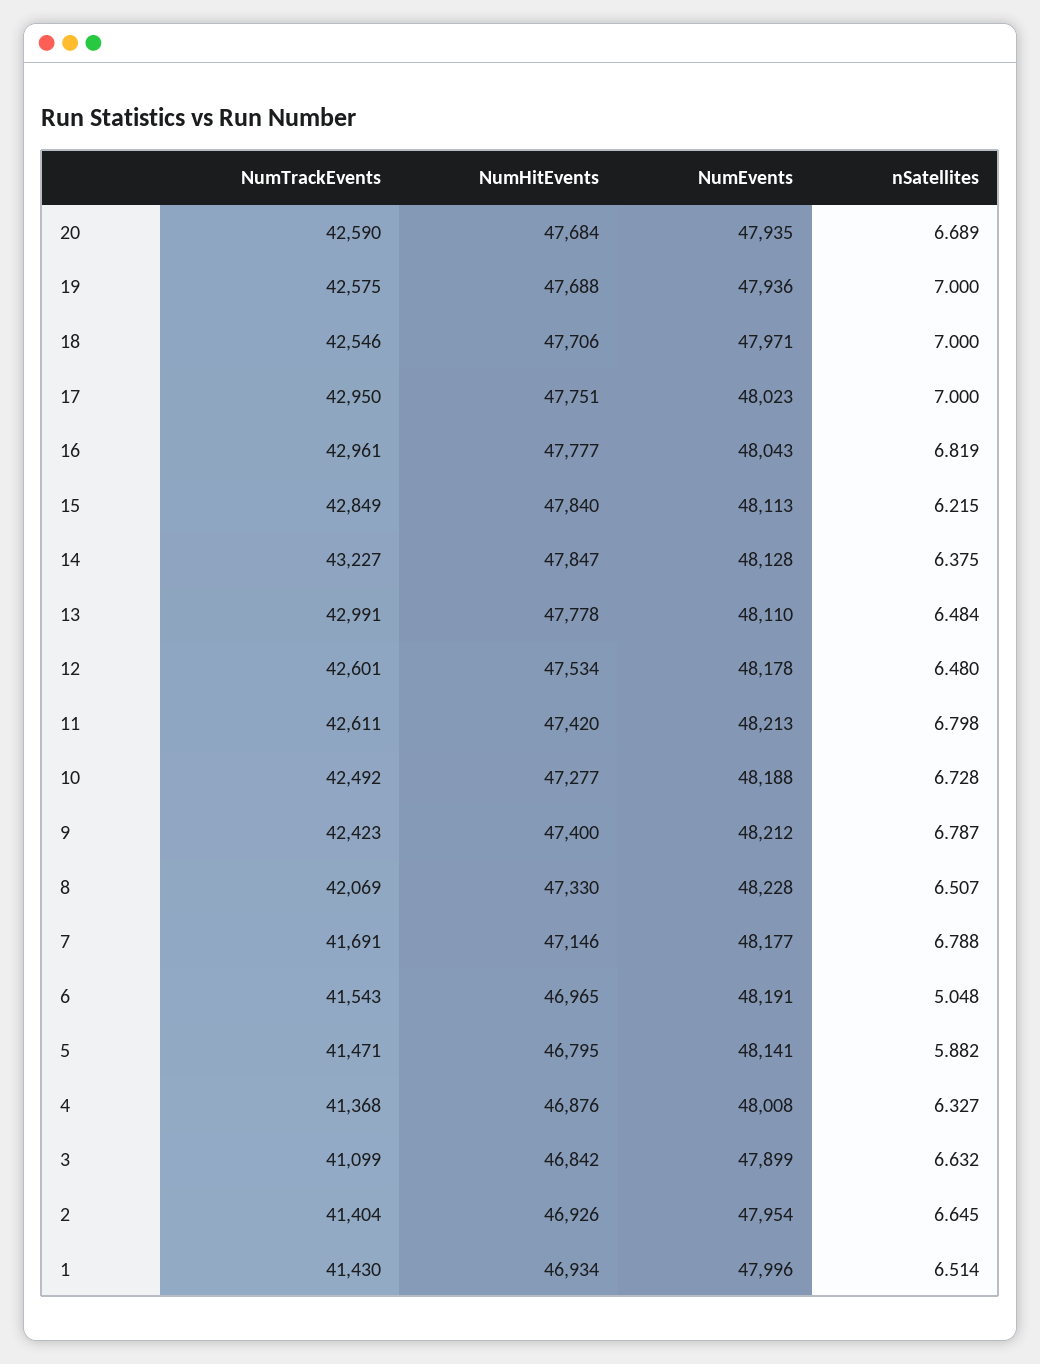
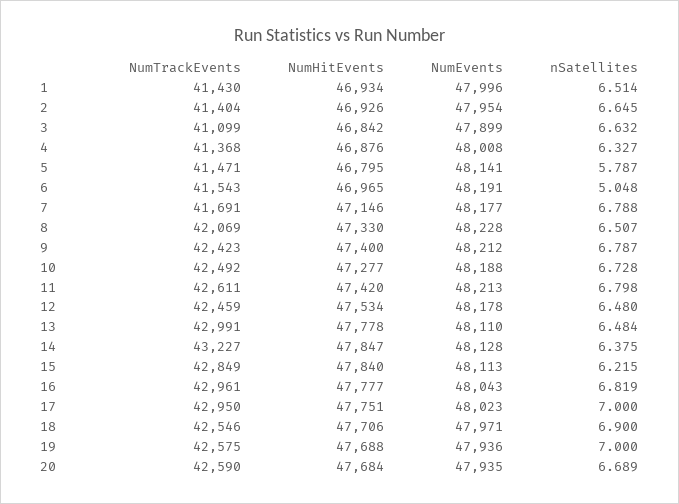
nSatellites, 18: 7 -> 6.9
NumTrackEvents, 12: 42601 -> 42459
nSatellites, 5: 5.882 -> 5.787

